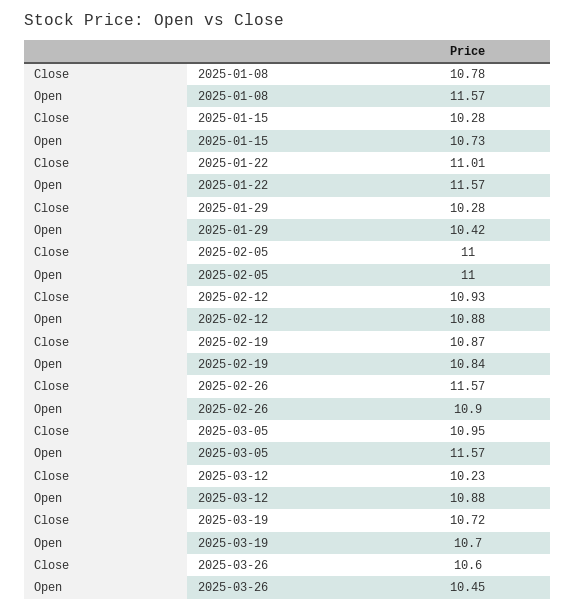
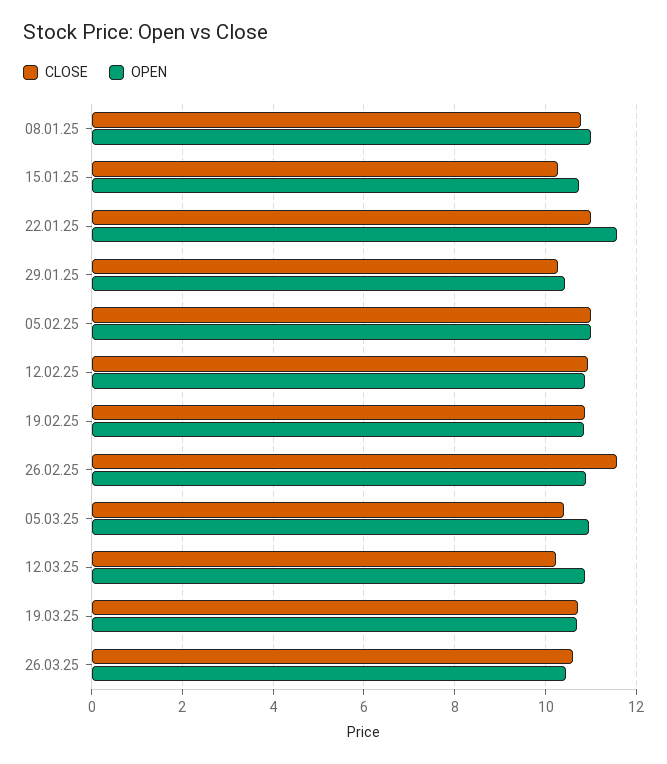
Open, 2025-01-08: 11.57 -> 11
Close, 2025-03-05: 10.95 -> 10.4
Open, 2025-03-05: 11.57 -> 11

